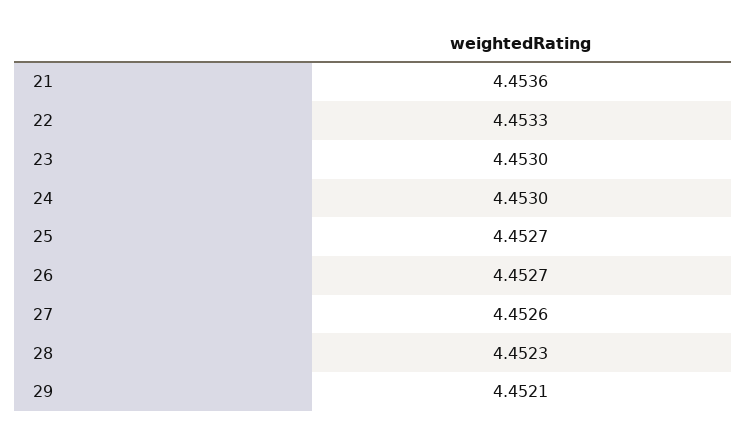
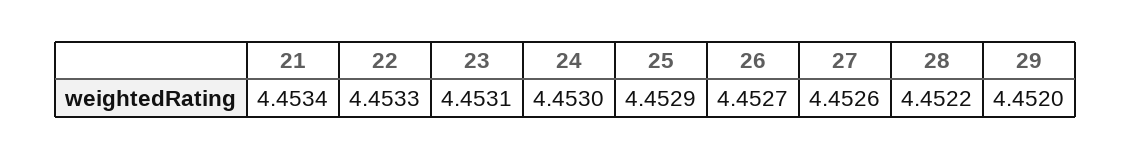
21: 4.4536 -> 4.4534
23: 4.453 -> 4.4531
25: 4.4527 -> 4.4529
28: 4.4523 -> 4.4522
29: 4.4521 -> 4.452

